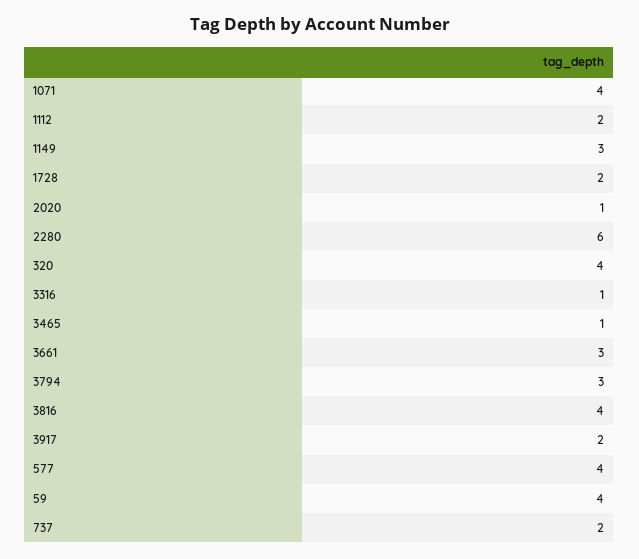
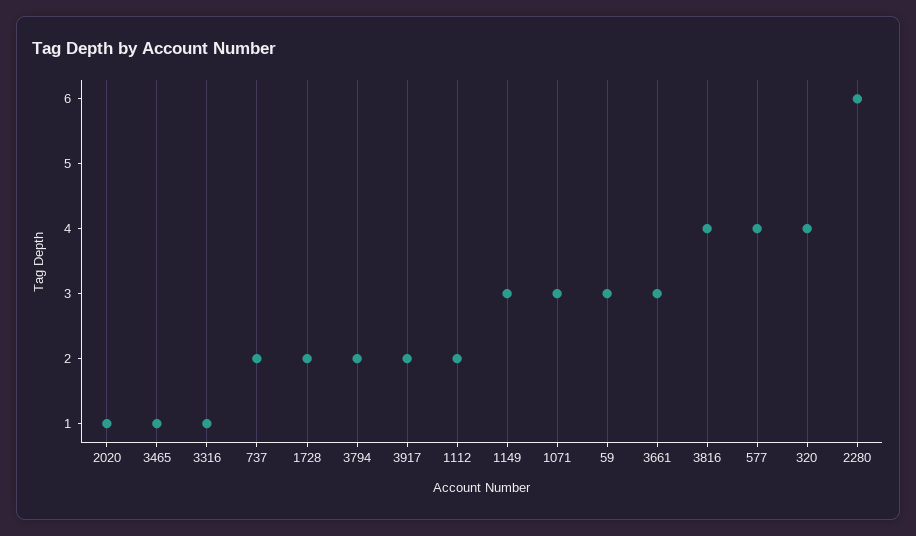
1071: 4 -> 3
3794: 3 -> 2
59: 4 -> 3

